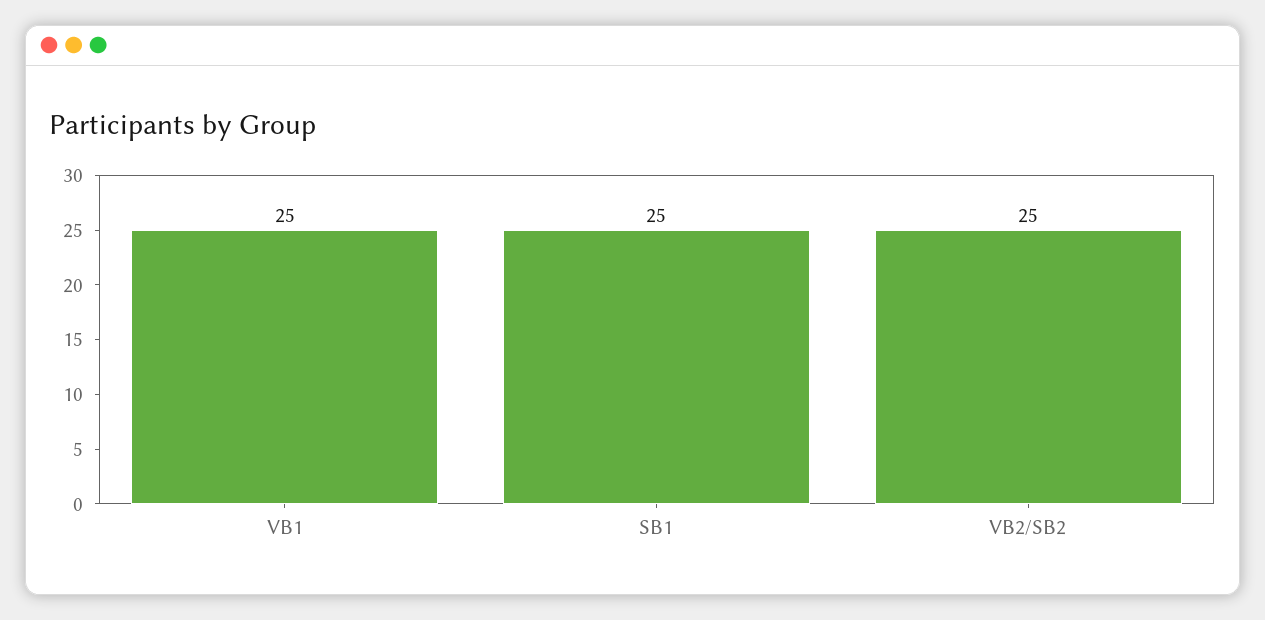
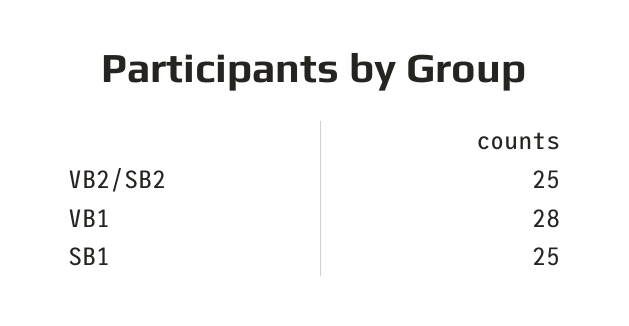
VB1: 25 -> 28

